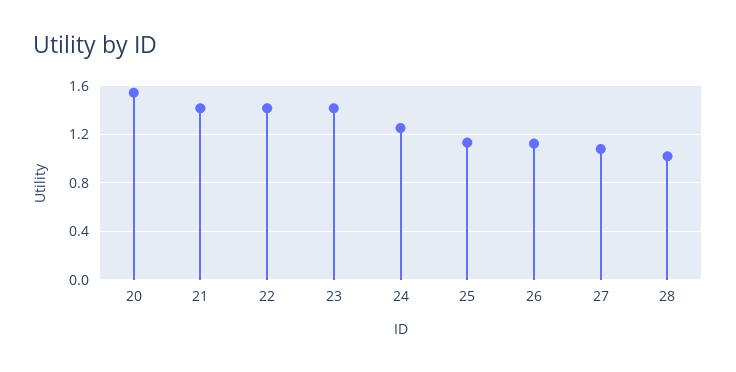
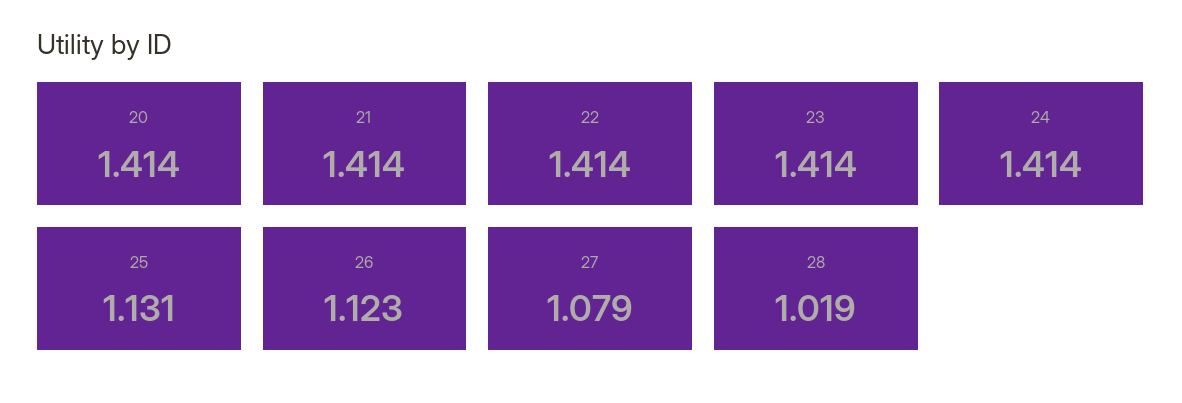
20: 1.55 -> 1.414
24: 1.25 -> 1.414

